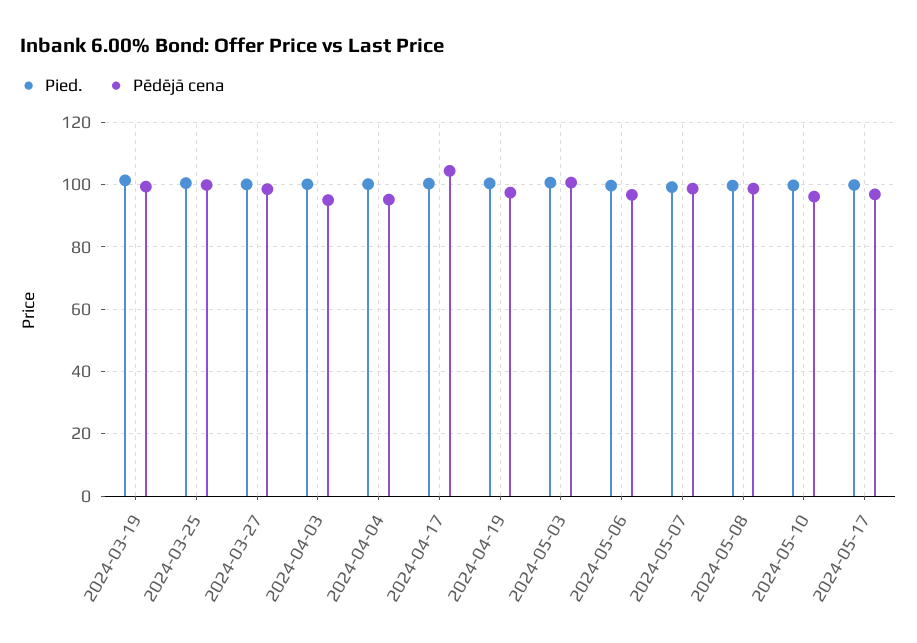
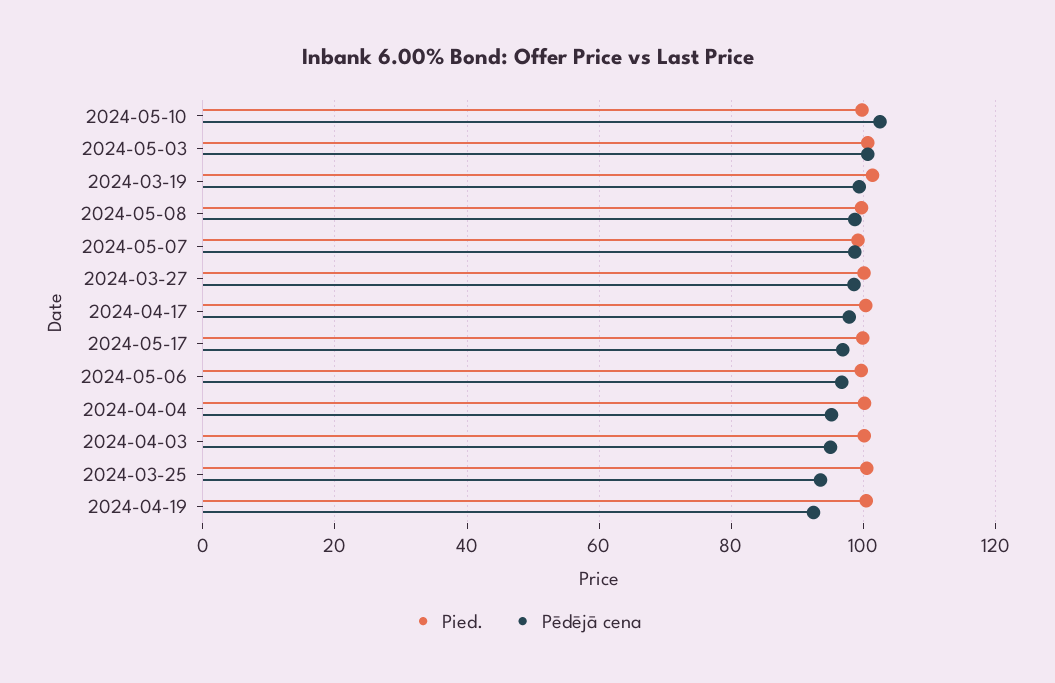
Pēdējā cena, 2024-03-25: 100 -> 94
Pēdējā cena, 2024-04-17: 104 -> 98
Pēdējā cena, 2024-04-19: 98 -> 92
Pēdējā cena, 2024-05-10: 96 -> 102

